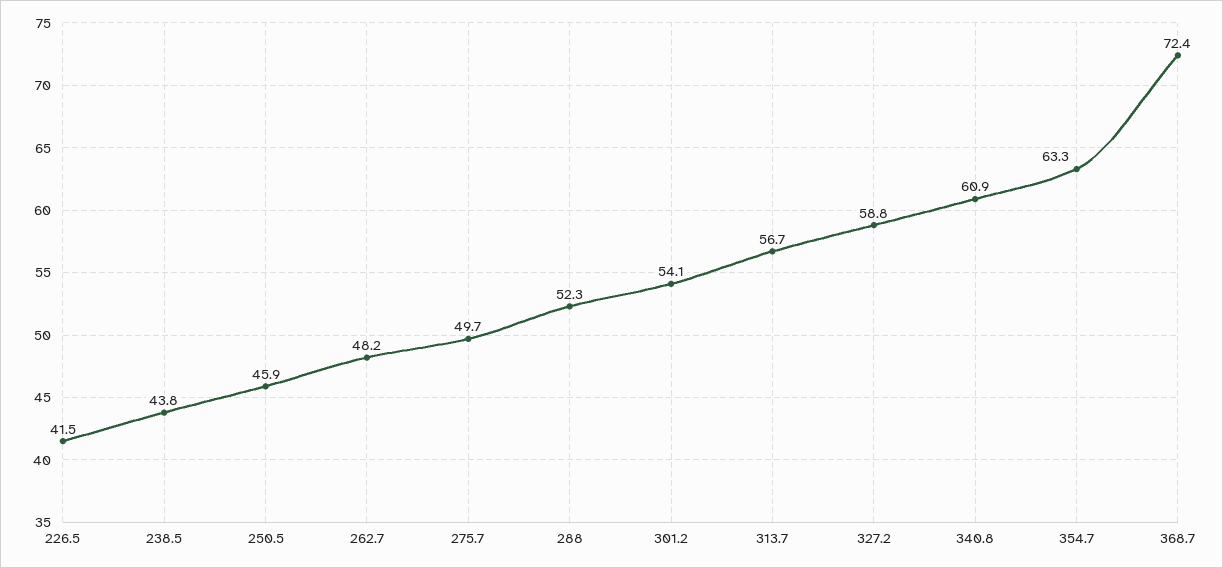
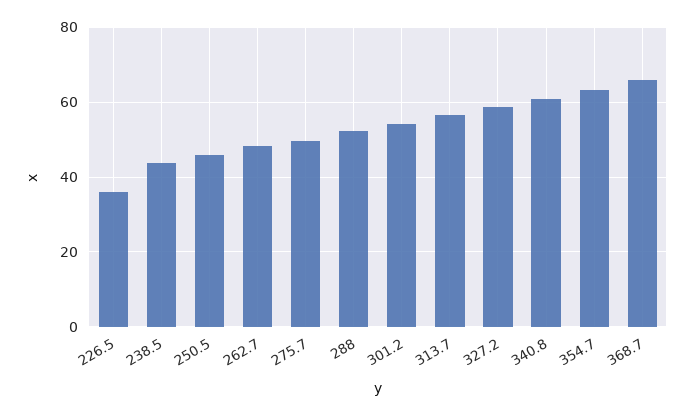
226.5: 41.5 -> 36
368.7: 72.4 -> 66

